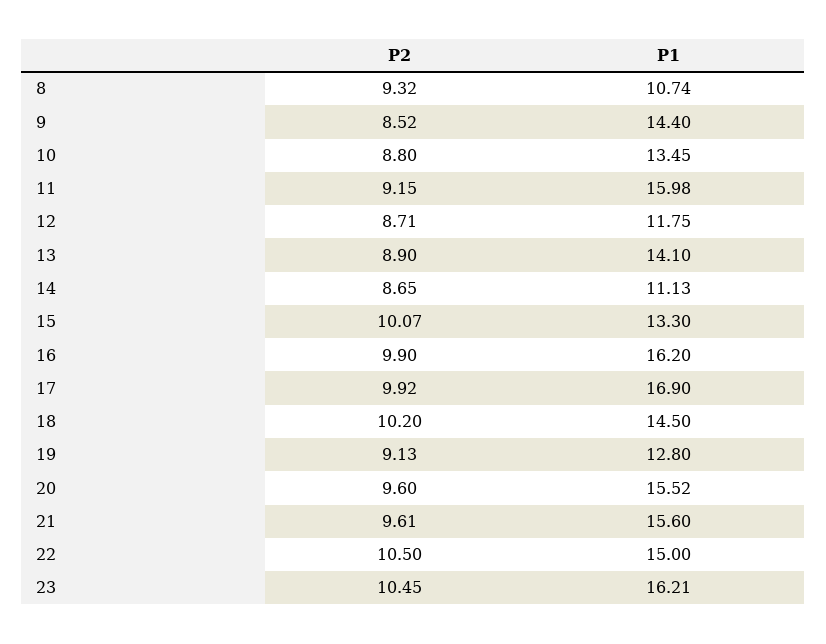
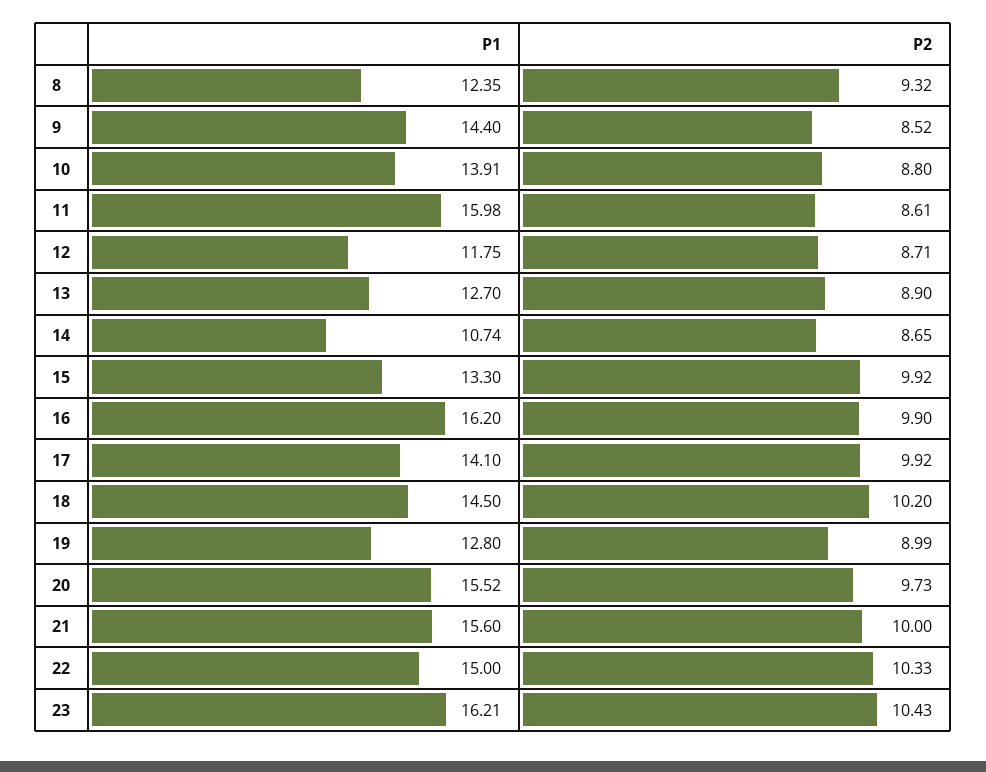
P1, 8: 10.74 -> 12.35
P1, 10: 13.45 -> 13.91
P2, 11: 9.15 -> 8.61
P1, 13: 14.1 -> 12.7
P1, 14: 11.13 -> 10.74
P2, 15: 10.07 -> 9.92
P1, 17: 16.9 -> 14.1
P2, 19: 9.13 -> 8.99
P2, 20: 9.6 -> 9.73
P2, 21: 9.61 -> 10
P2, 22: 10.5 -> 10.33
P2, 23: 10.45 -> 10.43

